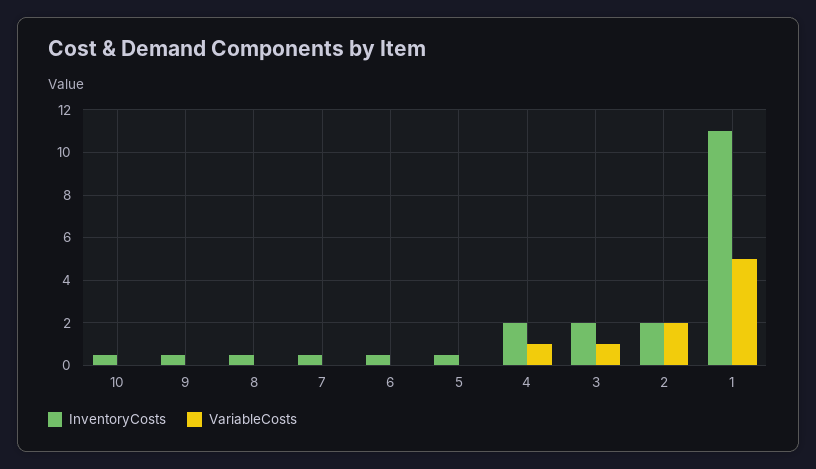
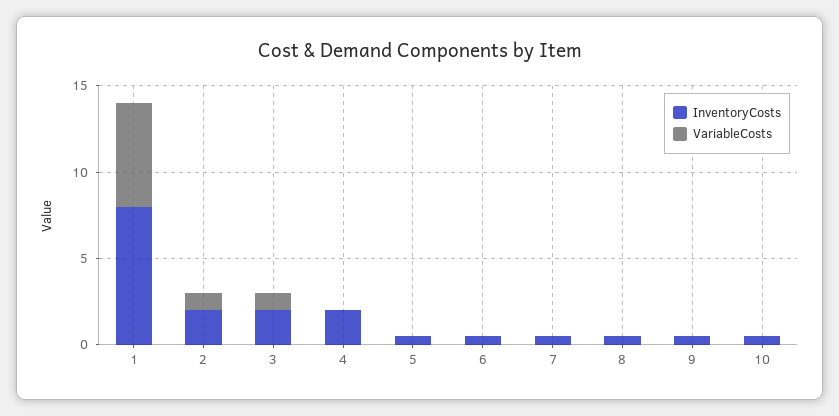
VariableCosts, 4: 1 -> 0
VariableCosts, 2: 2 -> 1
InventoryCosts, 1: 11 -> 8
VariableCosts, 1: 5 -> 6

